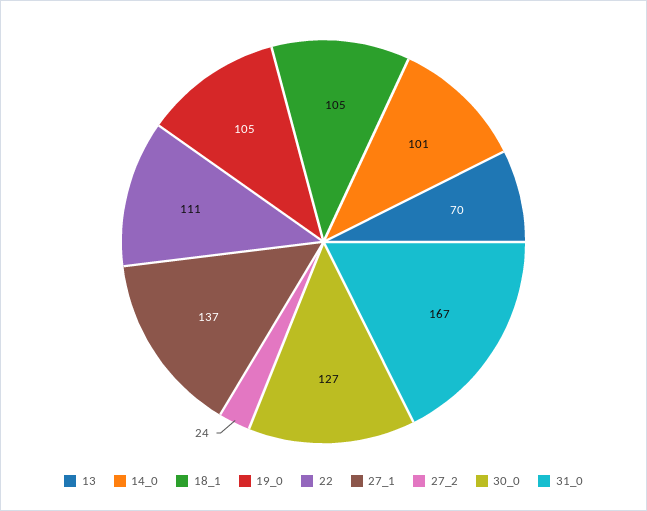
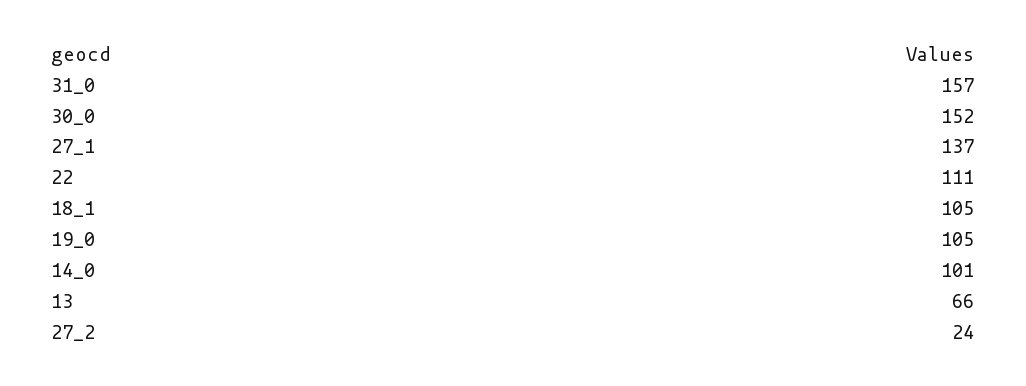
13: 70 -> 66
30_0: 127 -> 152
31_0: 167 -> 157

